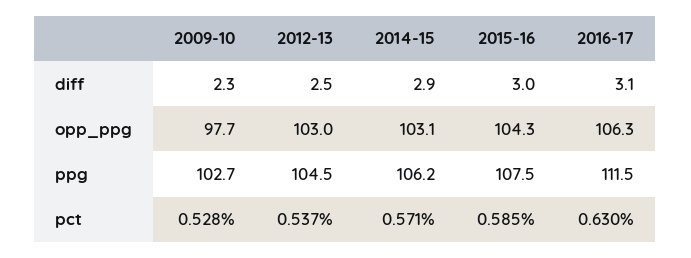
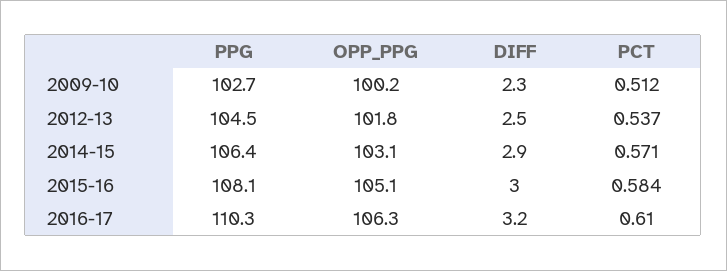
2016-17, diff: 3.1 -> 3.2
2009-10, opp_ppg: 97.7 -> 100.2
2012-13, opp_ppg: 103 -> 101.8
2015-16, opp_ppg: 104.3 -> 105.1
2014-15, ppg: 106.2 -> 106.4
2015-16, ppg: 107.5 -> 108.1
2016-17, ppg: 111.5 -> 110.3
2009-10, pct: 0.528 -> 0.512
2015-16, pct: 0.585 -> 0.584
2016-17, pct: 0.63 -> 0.61

